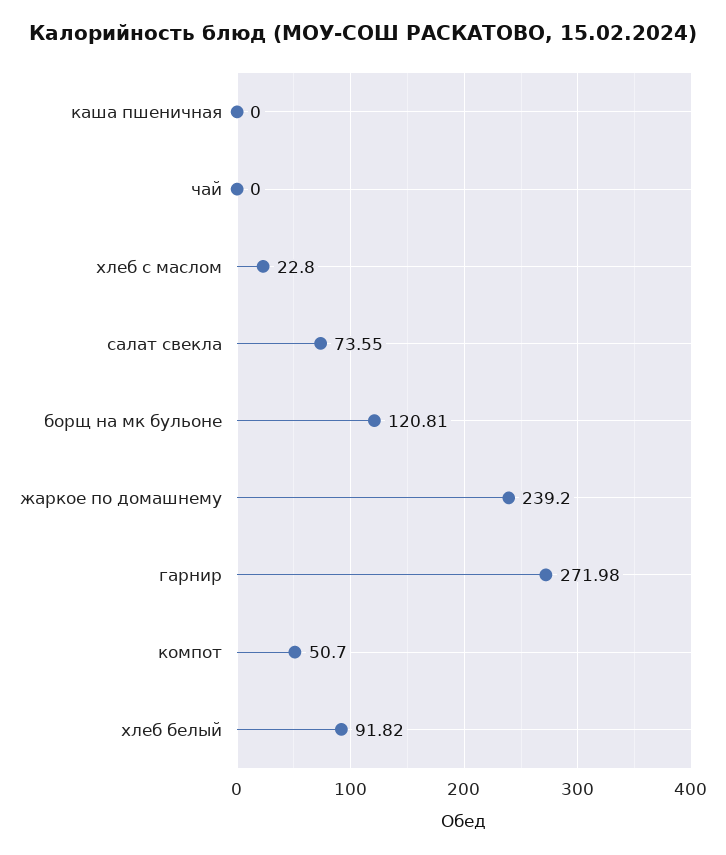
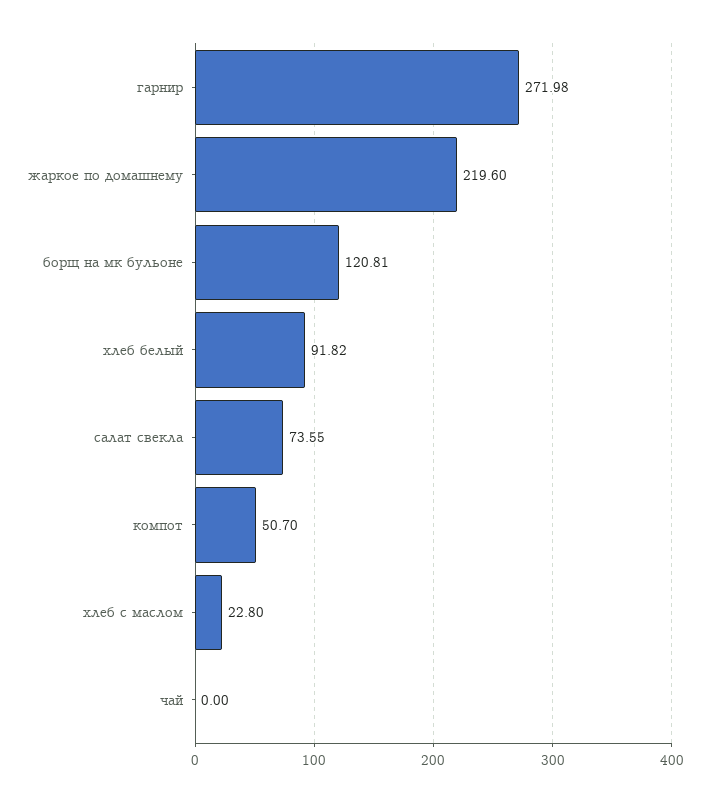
каша пшеничная: 0 -> none
жаркое по домашнему: 239.2 -> 219.6

